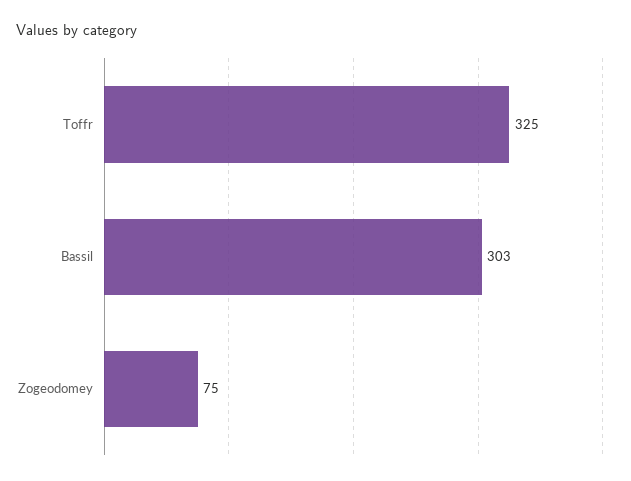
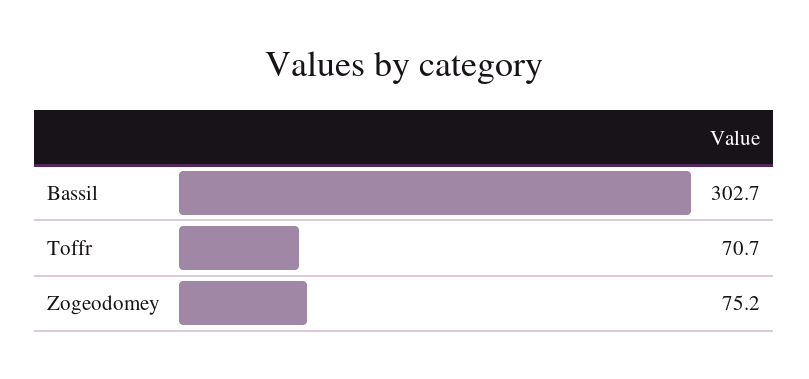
Toffr: 325 -> 70.7

